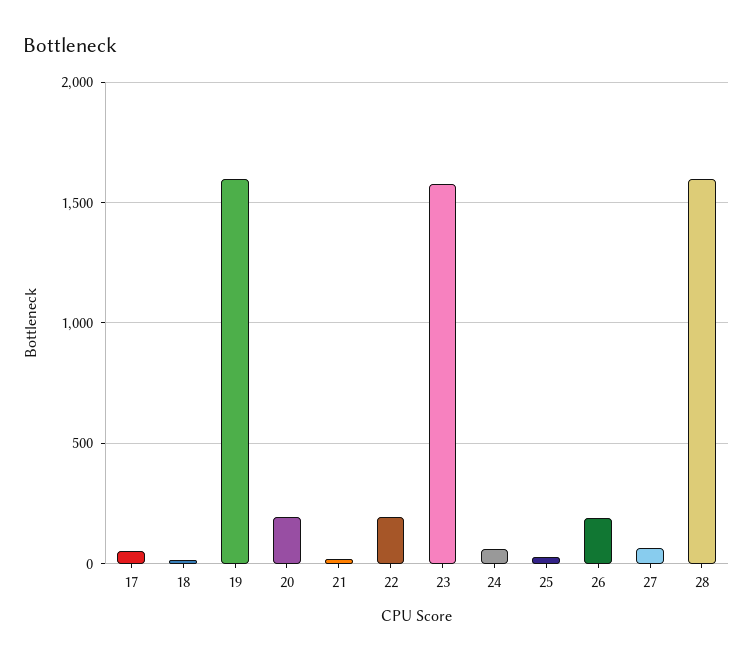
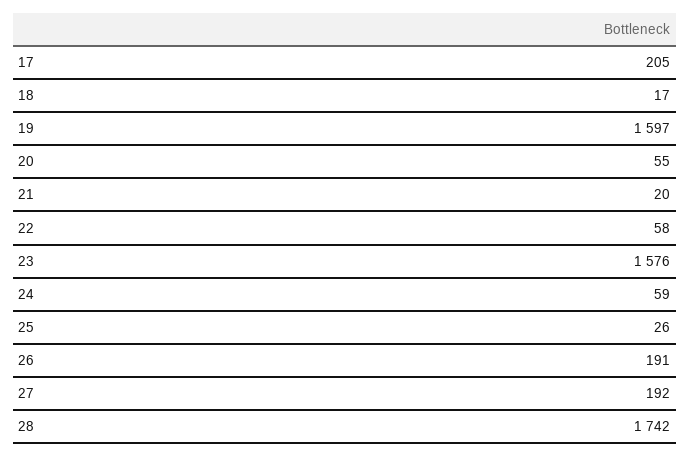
17: 50 -> 205
20: 200 -> 55
22: 200 -> 58
27: 50 -> 192
28: 1600 -> 1742

